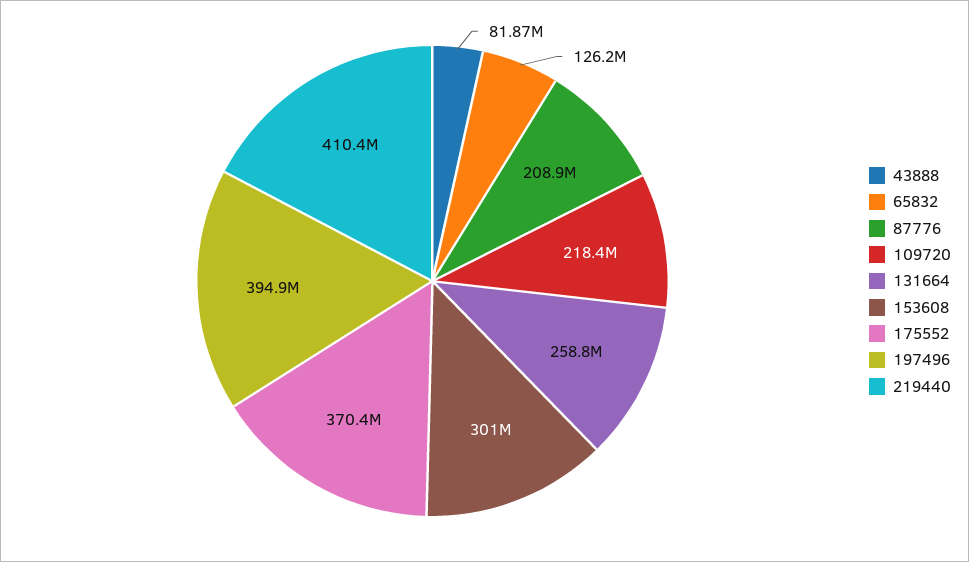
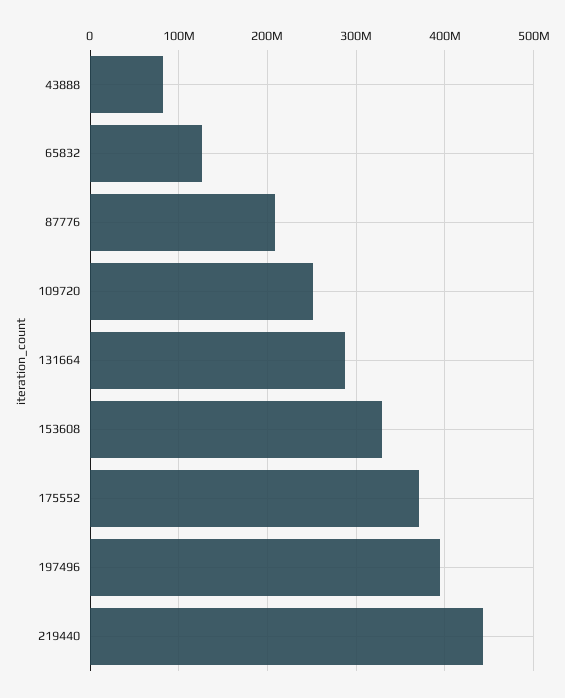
109720: 218400000 -> 250000000
131664: 258800000 -> 290000000
153608: 301000000 -> 330000000
219440: 410400000 -> 440000000

